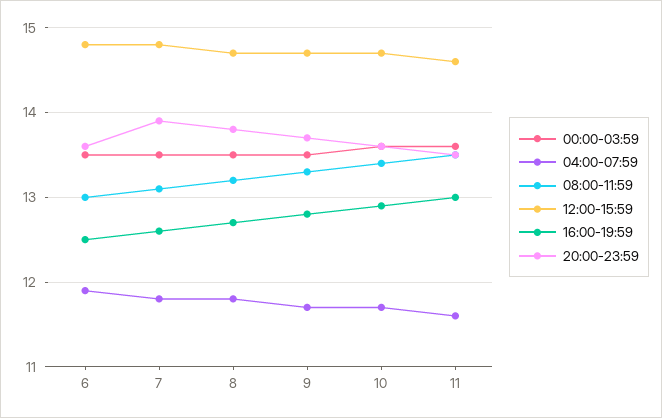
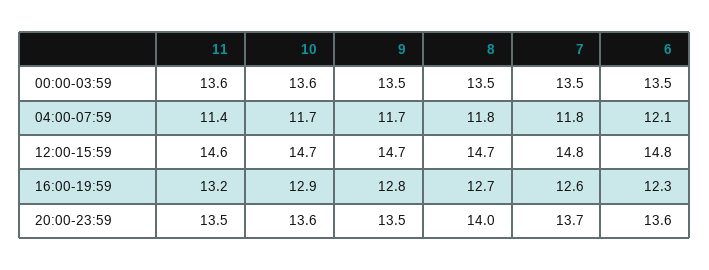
04:00-07:59, 6: 11.9 -> 12.1
08:00-11:59, 6: 13 -> none
16:00-19:59, 6: 12.5 -> 12.3
08:00-11:59, 7: 13.1 -> none
20:00-23:59, 7: 13.9 -> 13.7
08:00-11:59, 8: 13.2 -> none
20:00-23:59, 8: 13.8 -> 14
08:00-11:59, 9: 13.3 -> none
20:00-23:59, 9: 13.7 -> 13.5
08:00-11:59, 10: 13.4 -> none
04:00-07:59, 11: 11.6 -> 11.4
08:00-11:59, 11: 13.5 -> none
16:00-19:59, 11: 13 -> 13.2

